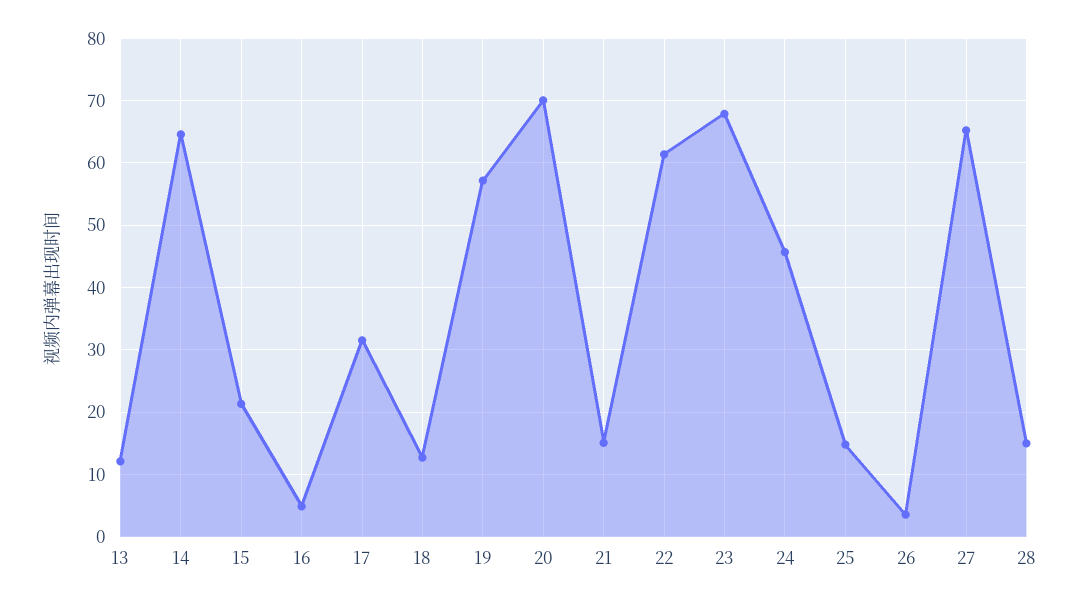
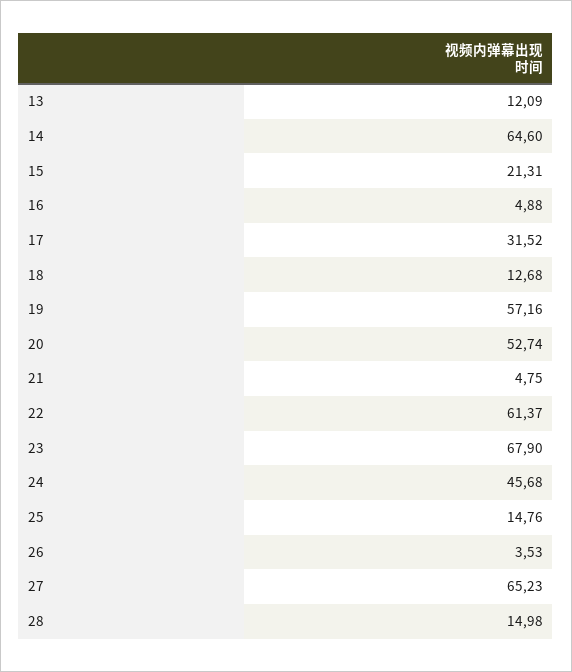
20: 70 -> 52.74
21: 15 -> 4.75

